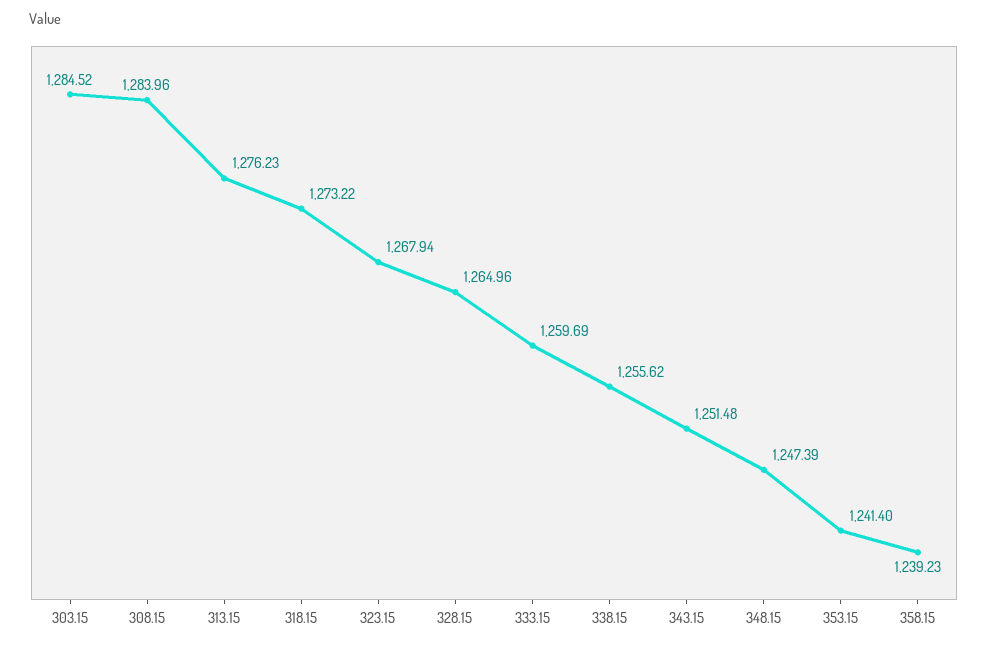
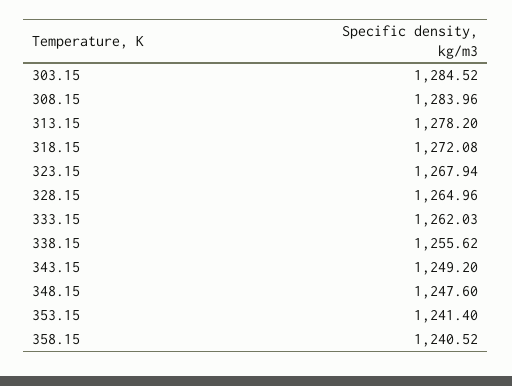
313.15: 1276.23 -> 1278.2
318.15: 1273.22 -> 1272.08
333.15: 1259.69 -> 1262.03
343.15: 1251.48 -> 1249.2
348.15: 1247.39 -> 1247.6
358.15: 1239.23 -> 1240.52

